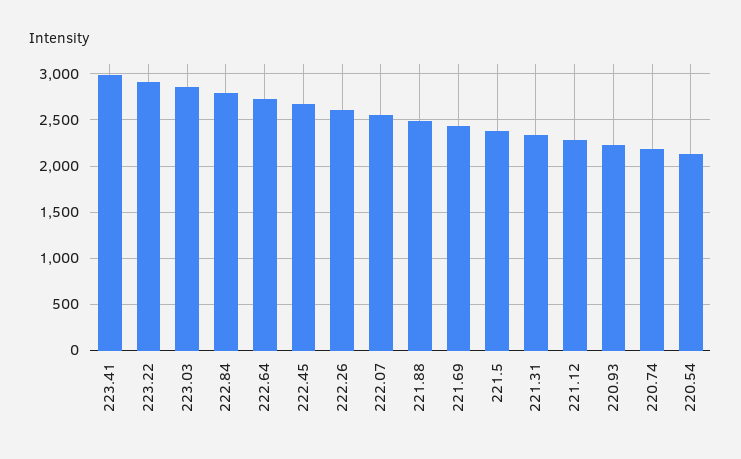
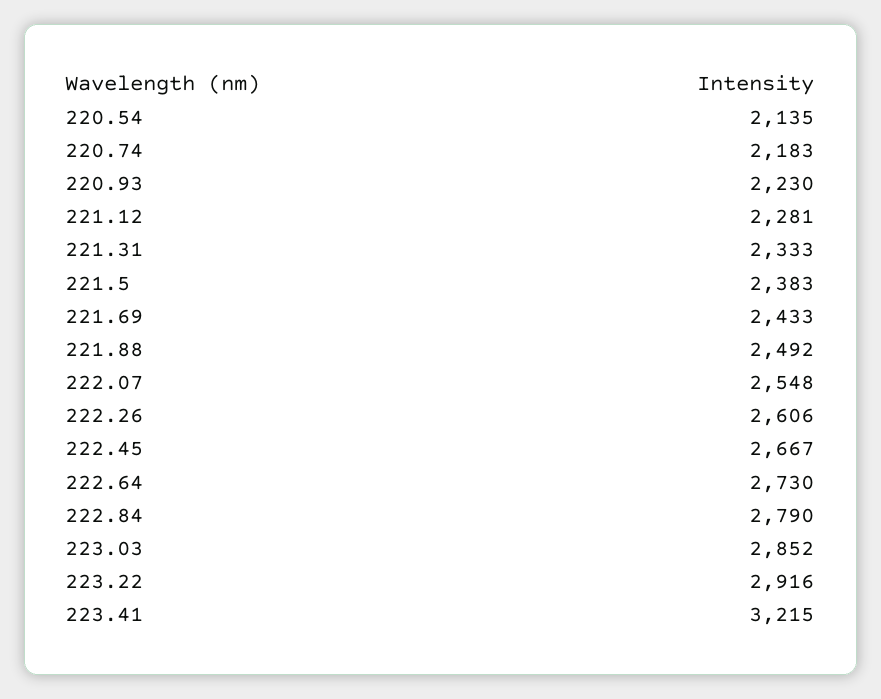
223.41: 3000 -> 3215

